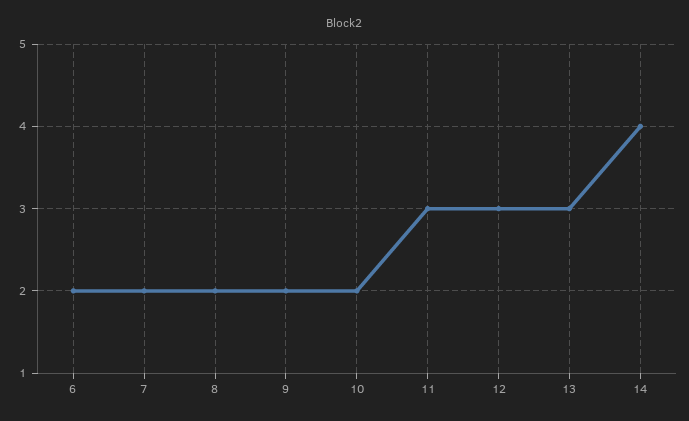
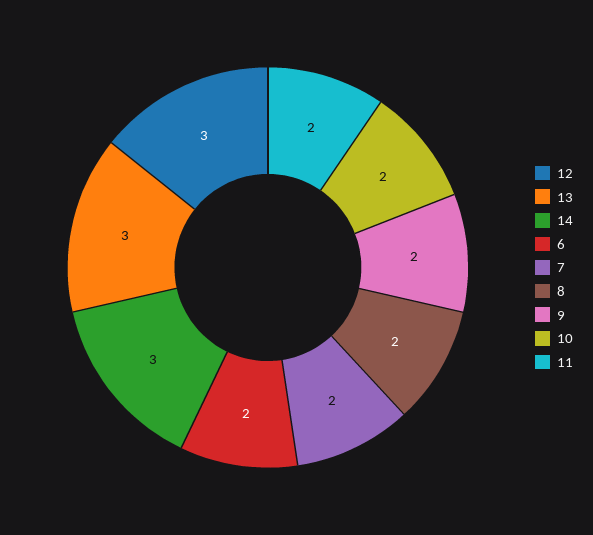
11: 3 -> 2
14: 4 -> 3

